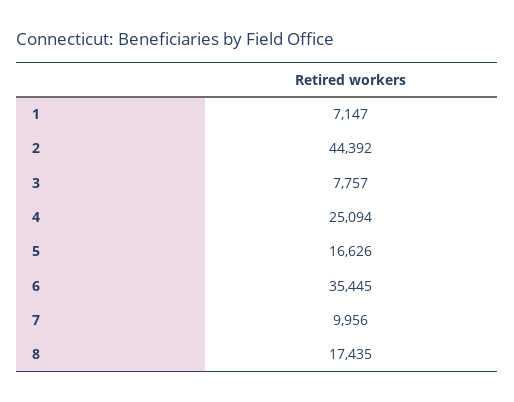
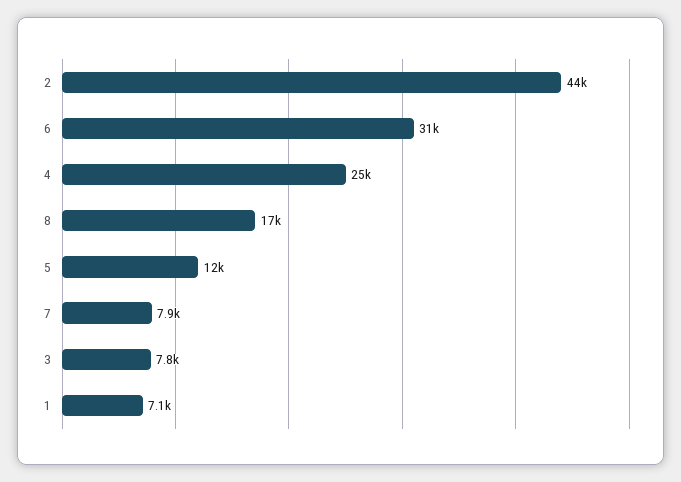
5: 16626 -> 12000
6: 35445 -> 31000
7: 9956 -> 7900

